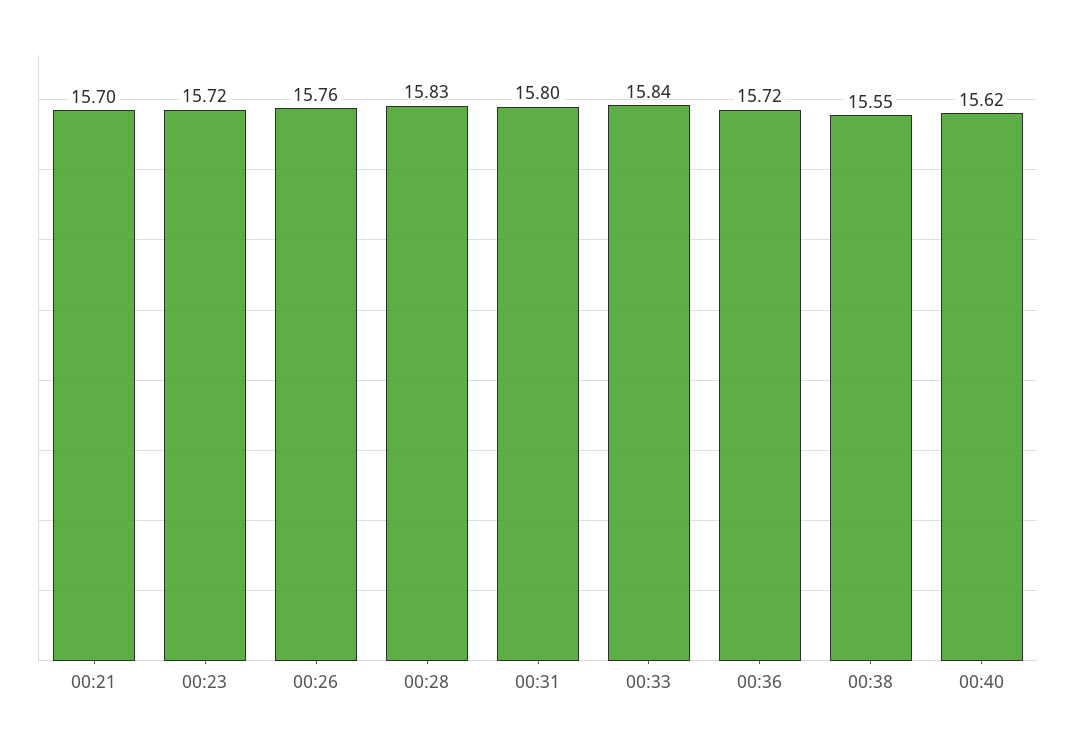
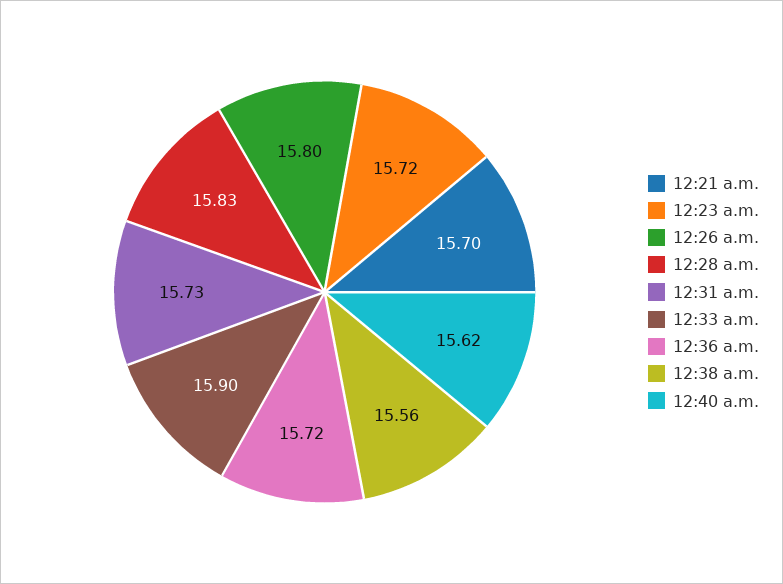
00:26: 15.76 -> 15.8
00:31: 15.8 -> 15.73
00:33: 15.84 -> 15.9
00:38: 15.55 -> 15.56

